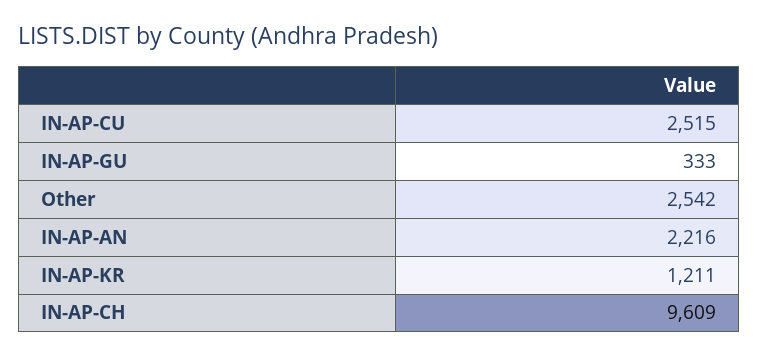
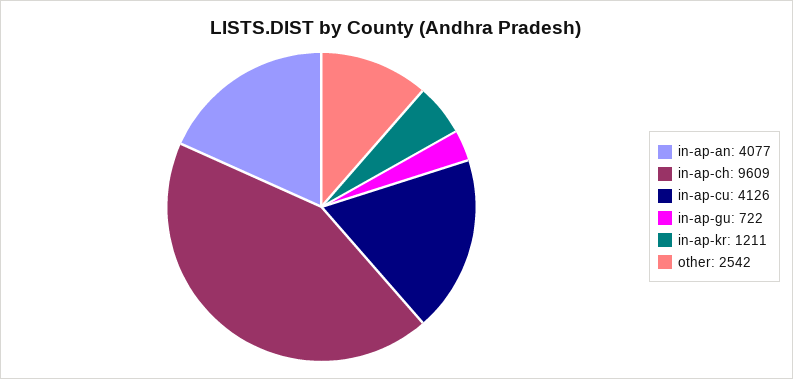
IN-AP-CU: 2515 -> 4126
IN-AP-GU: 333 -> 722
IN-AP-AN: 2216 -> 4077

